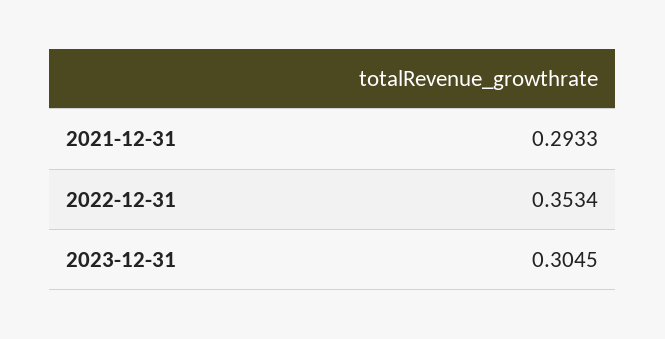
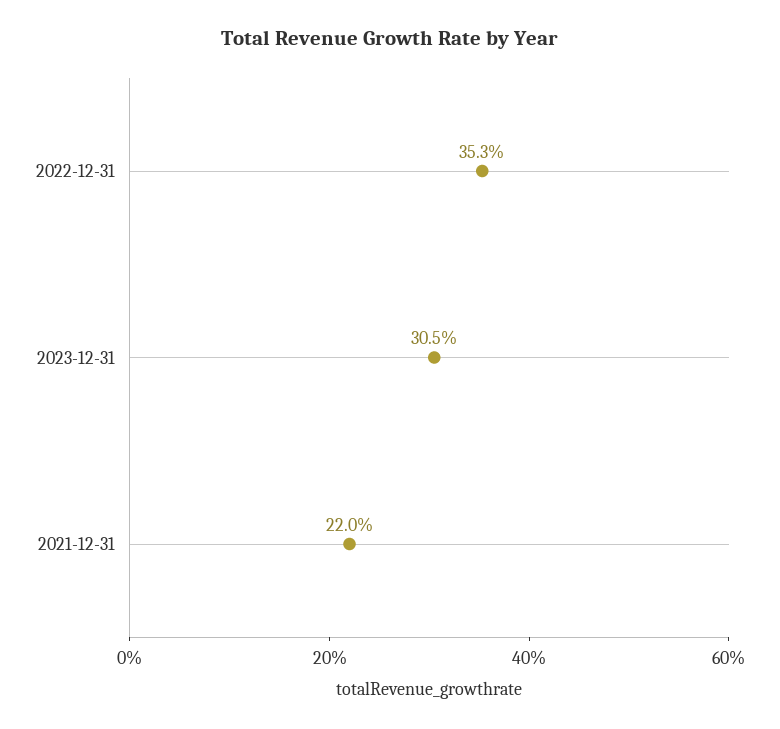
2021-12-31: 0.2933 -> 0.22

